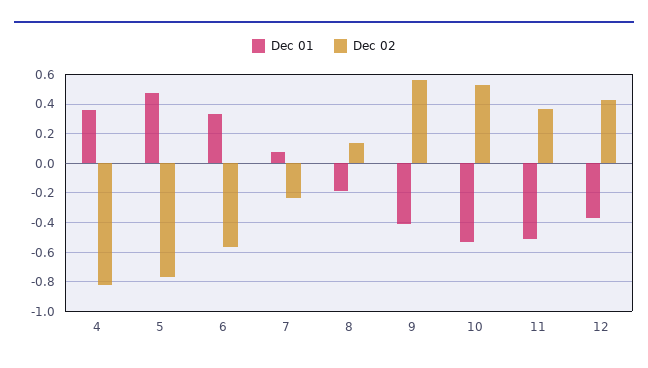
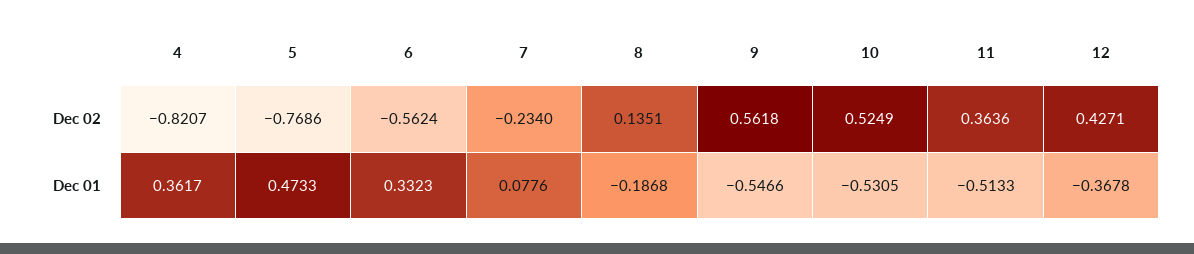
Dec 01, 9: -0.4 -> -0.5466

